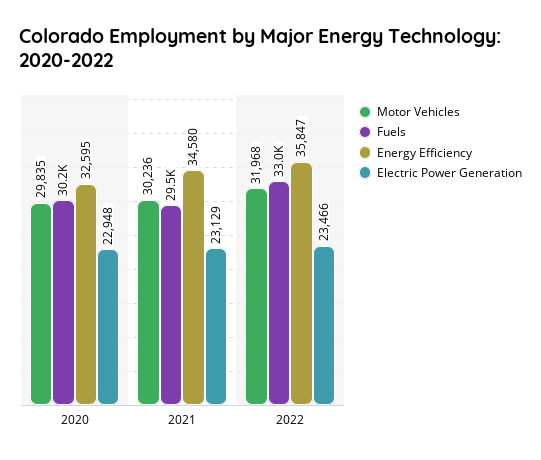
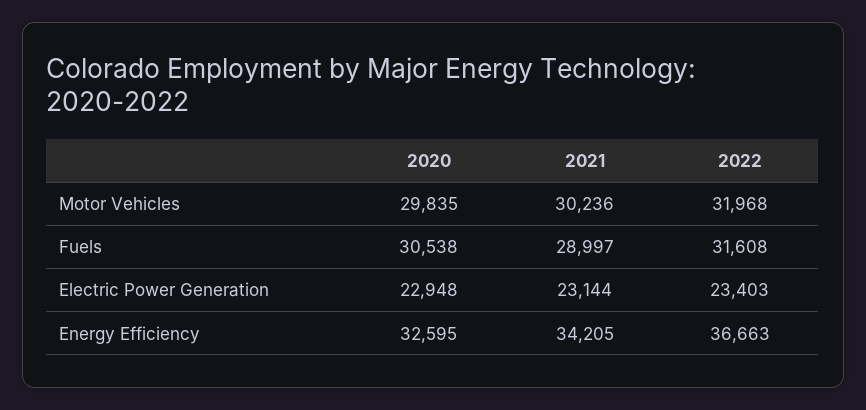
Fuels, 2020: 30200 -> 30538
Fuels, 2021: 29500 -> 28997
Energy Efficiency, 2021: 34580 -> 34205
Electric Power Generation, 2021: 23129 -> 23144
Fuels, 2022: 33000 -> 31608
Energy Efficiency, 2022: 35847 -> 36663
Electric Power Generation, 2022: 23466 -> 23403

